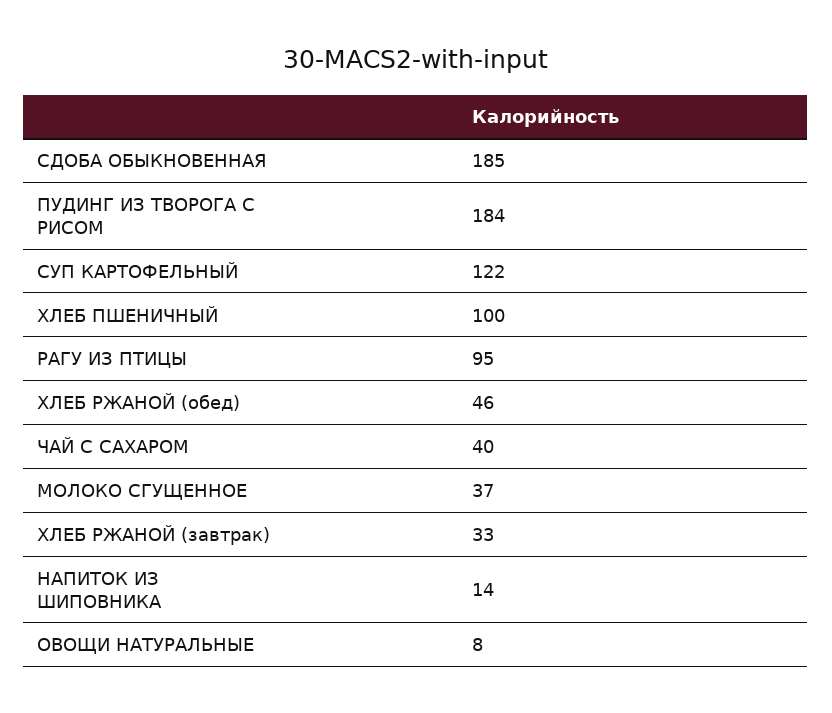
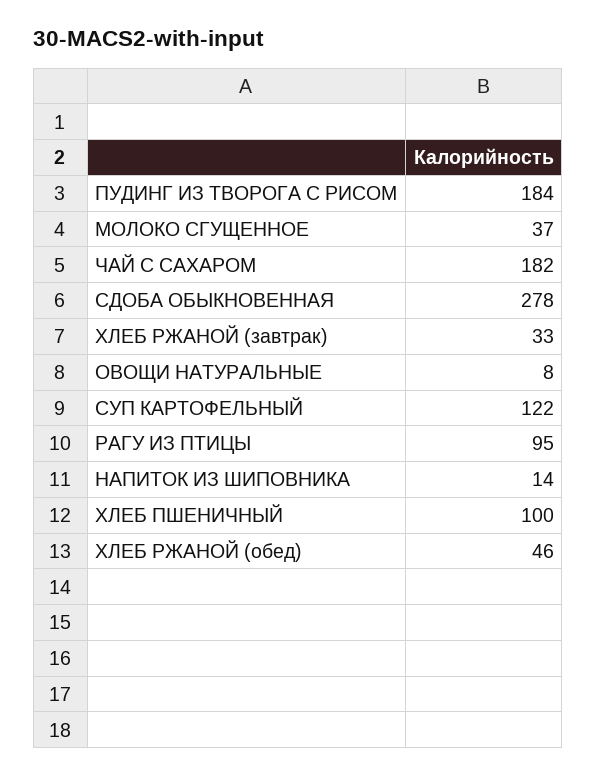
СДОБА ОБЫКНОВЕННАЯ: 185 -> 278
ЧАЙ С САХАРОМ: 40 -> 182

